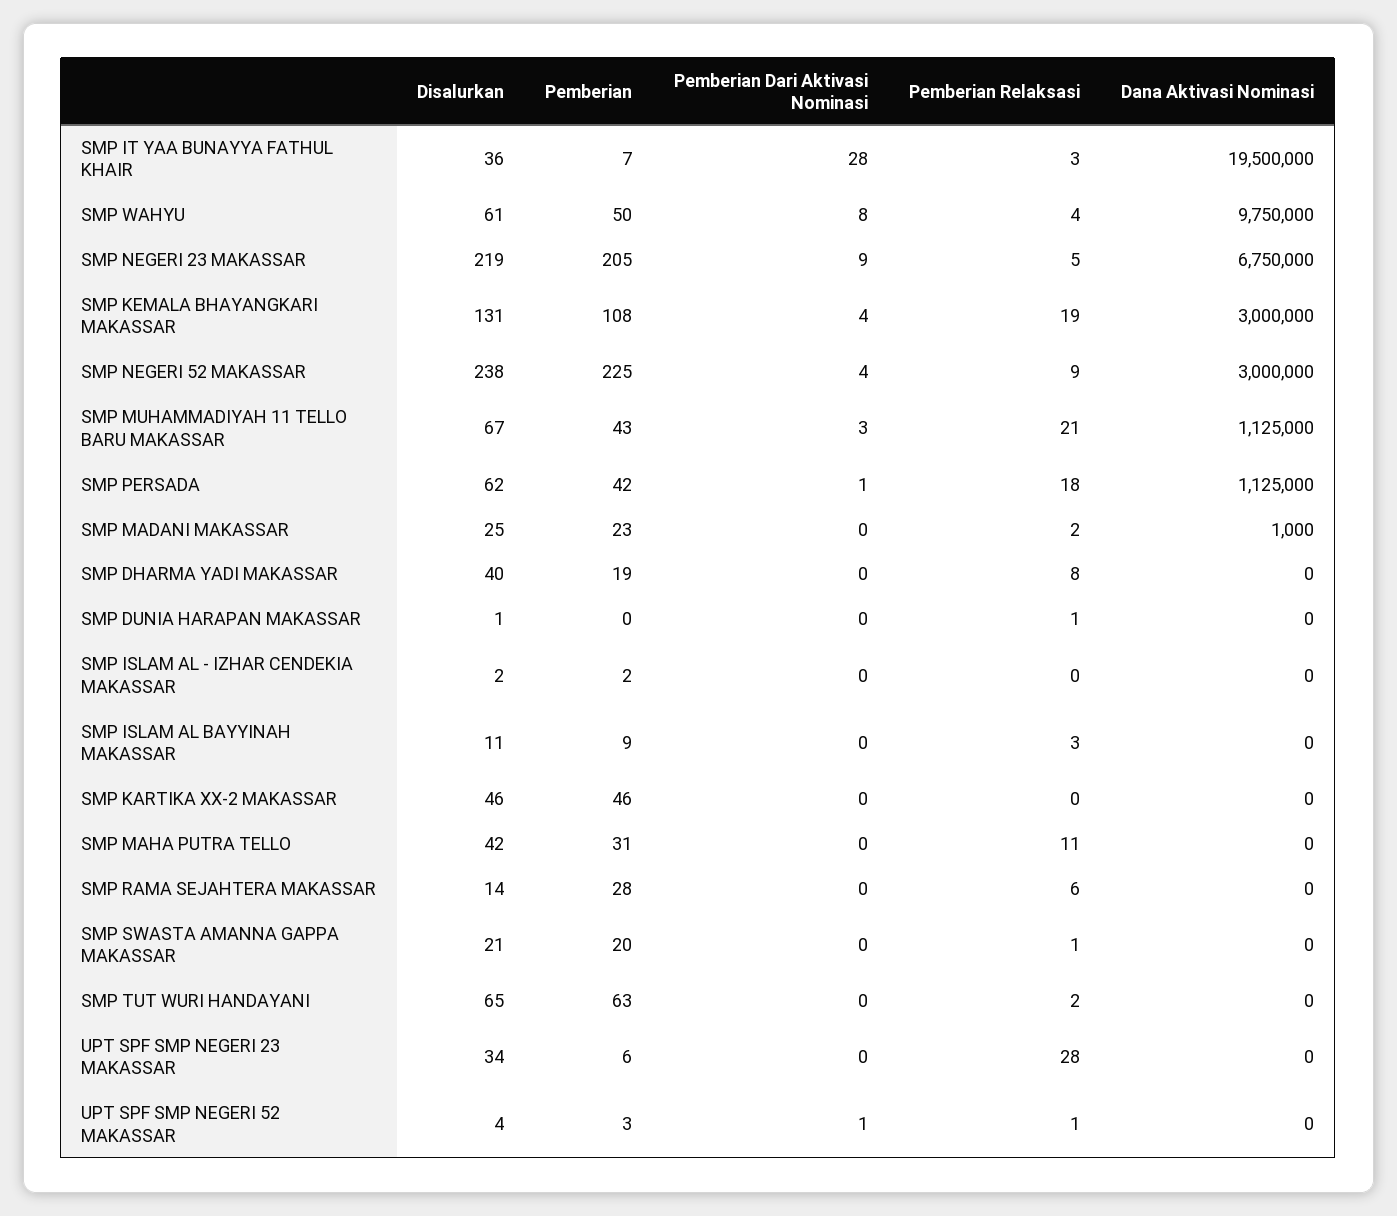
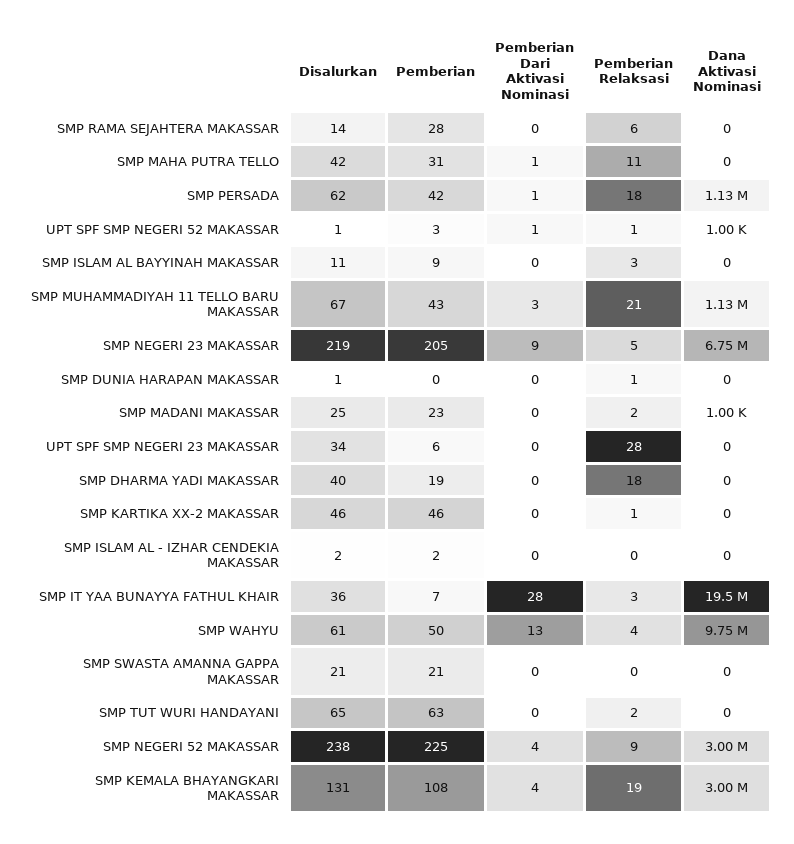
Pemberian Dari Aktivasi Nominasi, SMP WAHYU: 8 -> 13
Pemberian Relaksasi, SMP DHARMA YADI MAKASSAR: 8 -> 18
Pemberian Relaksasi, SMP KARTIKA XX-2 MAKASSAR: 0 -> 1
Pemberian Dari Aktivasi Nominasi, SMP MAHA PUTRA TELLO: 0 -> 1
Pemberian, SMP SWASTA AMANNA GAPPA MAKASSAR: 20 -> 21
Pemberian Relaksasi, SMP SWASTA AMANNA GAPPA MAKASSAR: 1 -> 0
Disalurkan, UPT SPF SMP NEGERI 52 MAKASSAR: 4 -> 1
Dana Aktivasi Nominasi, UPT SPF SMP NEGERI 52 MAKASSAR: 0 -> 1000

